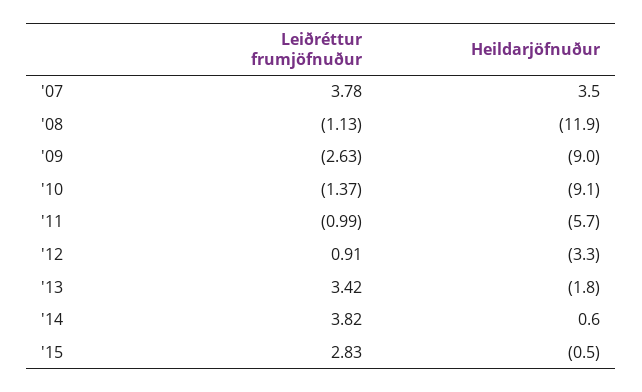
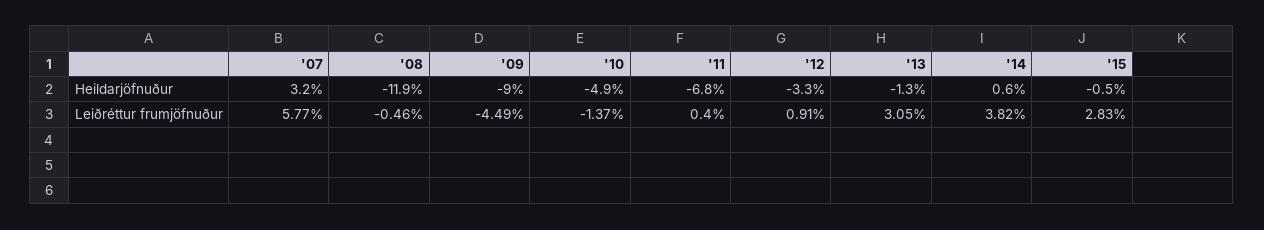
Leiðréttur frumjöfnuður, '07: 3.78 -> 5.77
Heildarjöfnuður, '07: 3.5 -> 3.2
Leiðréttur frumjöfnuður, '08: -1.13 -> -0.46
Leiðréttur frumjöfnuður, '09: -2.63 -> -4.49
Heildarjöfnuður, '10: -9.1 -> -4.9
Leiðréttur frumjöfnuður, '11: -0.99 -> 0.4
Heildarjöfnuður, '11: -5.7 -> -6.8
Leiðréttur frumjöfnuður, '13: 3.42 -> 3.05
Heildarjöfnuður, '13: -1.8 -> -1.3

